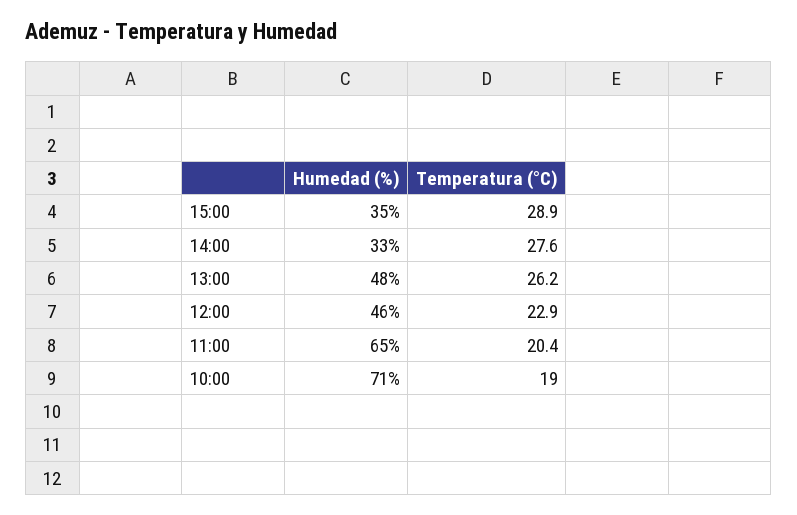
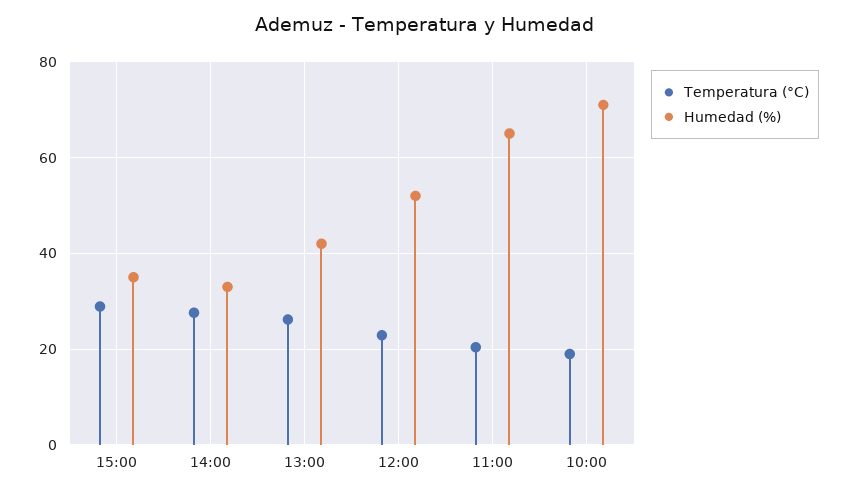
Humedad (%), 13:00: 48 -> 42
Humedad (%), 12:00: 46 -> 52

